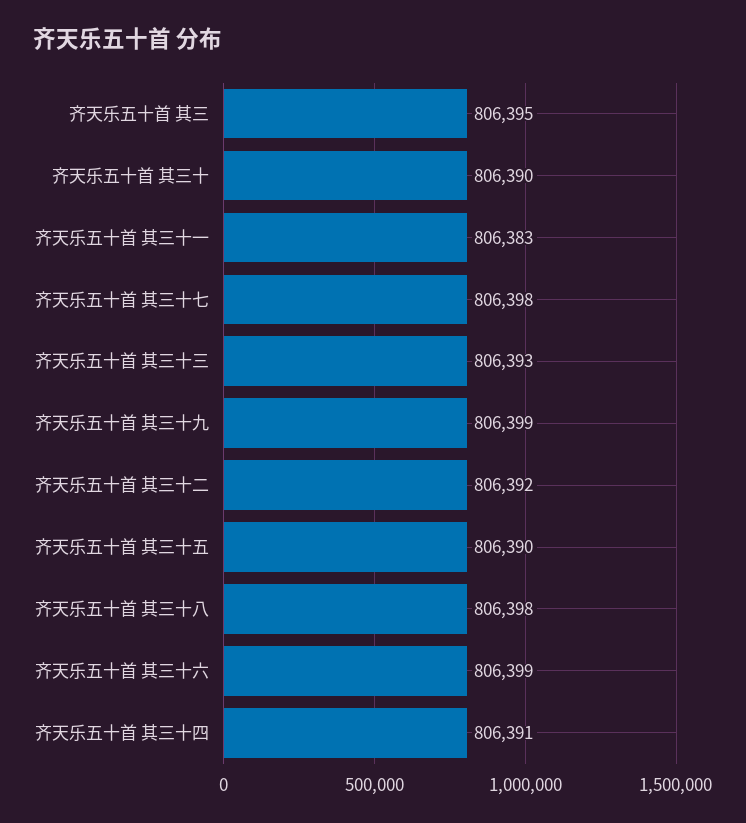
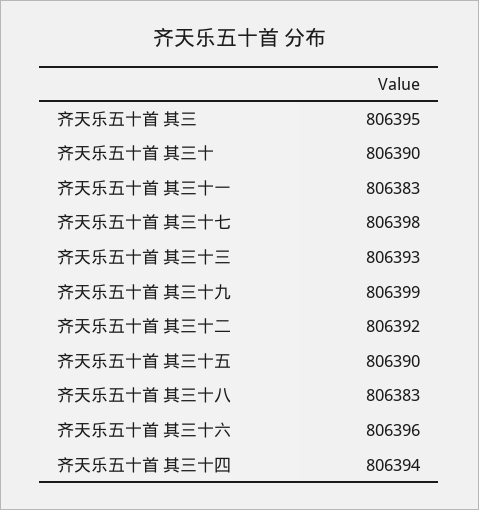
齐天乐五十首 其三十八: 806398 -> 806383
齐天乐五十首 其三十六: 806399 -> 806396
齐天乐五十首 其三十四: 806391 -> 806394

